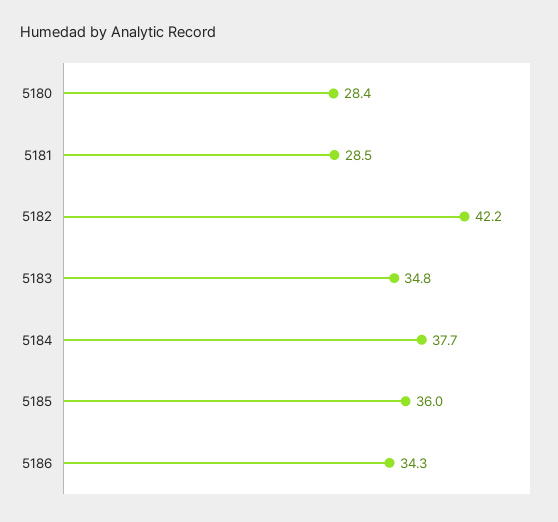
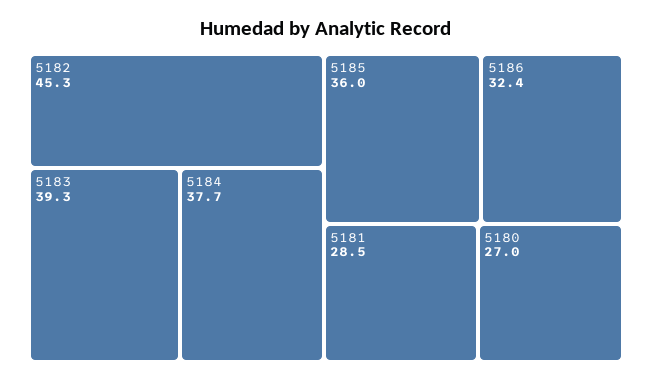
5180: 28.4 -> 27
5182: 42.2 -> 45.3
5183: 34.8 -> 39.3
5186: 34.3 -> 32.4

